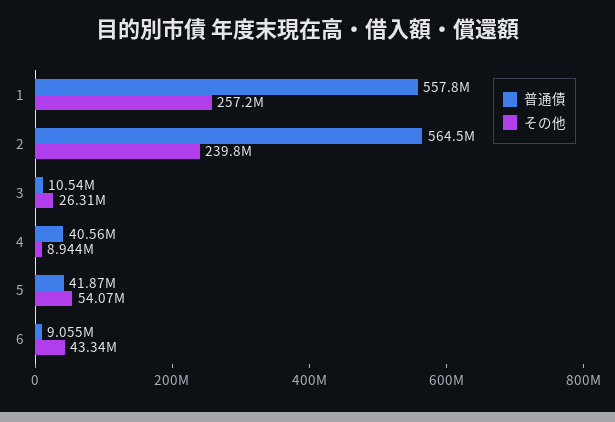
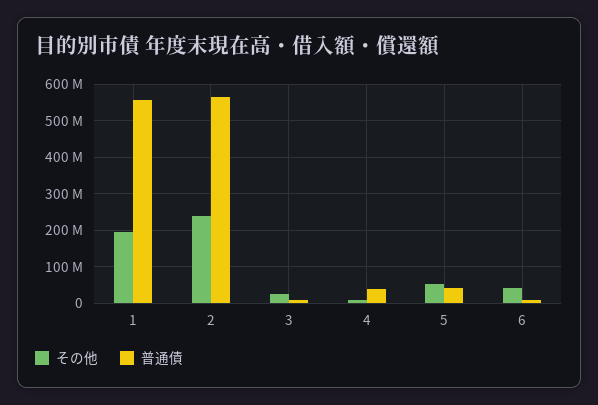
その他, 1: 257200000 -> 200000000

